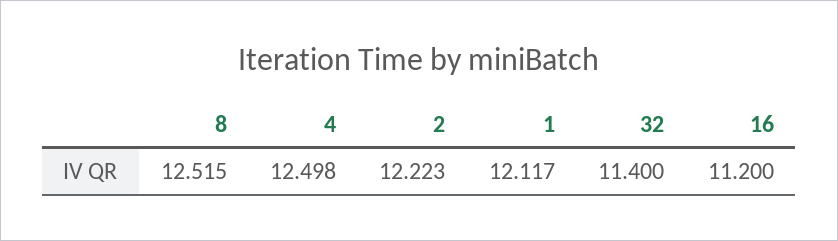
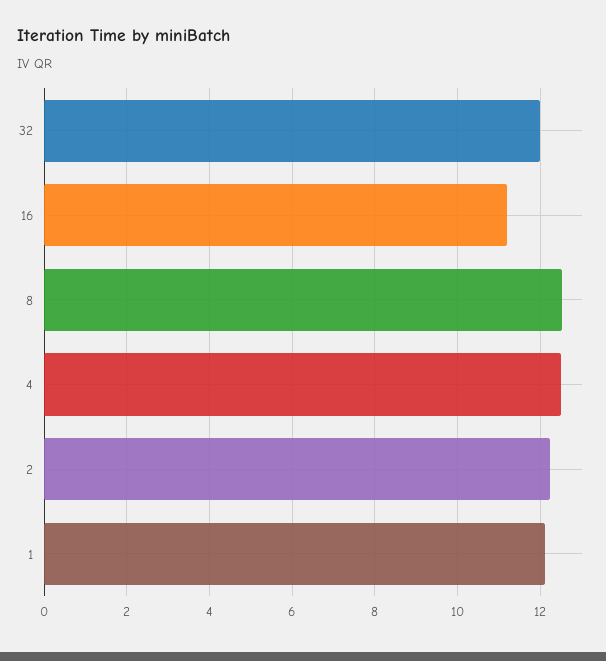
32: 11.4 -> 12

